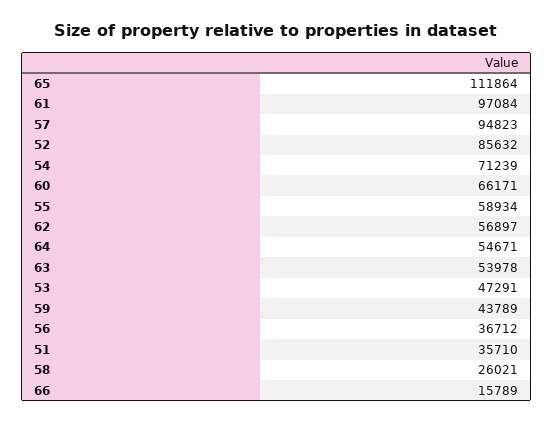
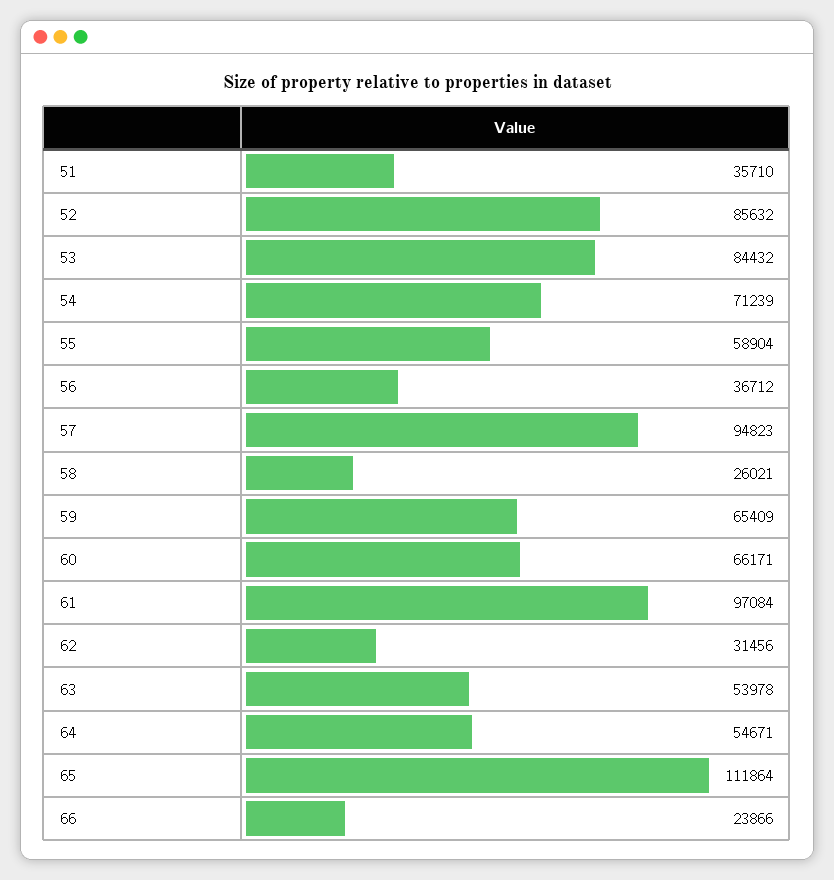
55: 58934 -> 58904
62: 56897 -> 31456
53: 47291 -> 84432
59: 43789 -> 65409
66: 15789 -> 23866

